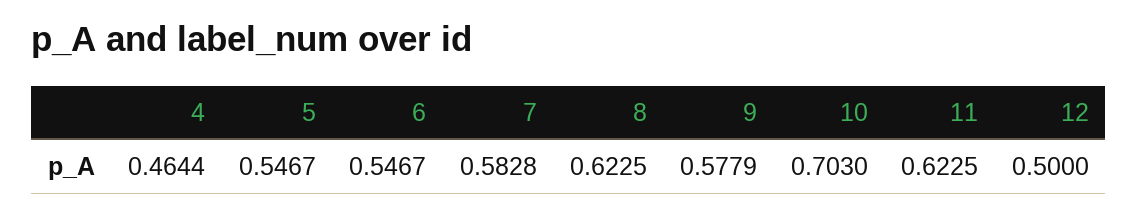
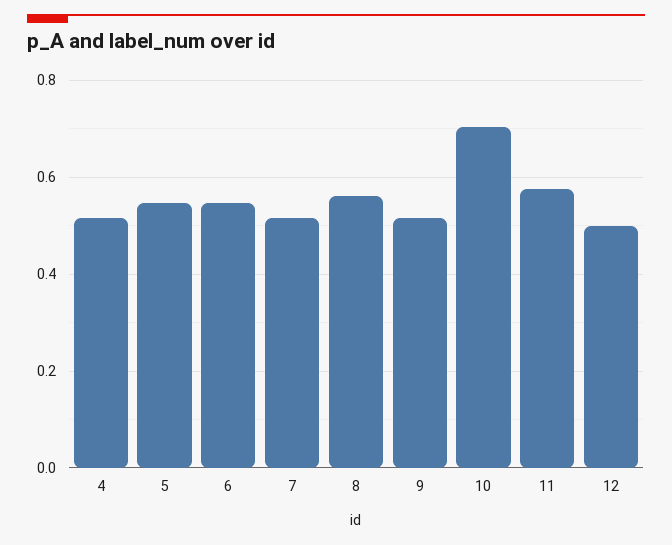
4: 0.4644 -> 0.52
7: 0.5828 -> 0.52
8: 0.6225 -> 0.56
9: 0.5779 -> 0.52
11: 0.6225 -> 0.58

